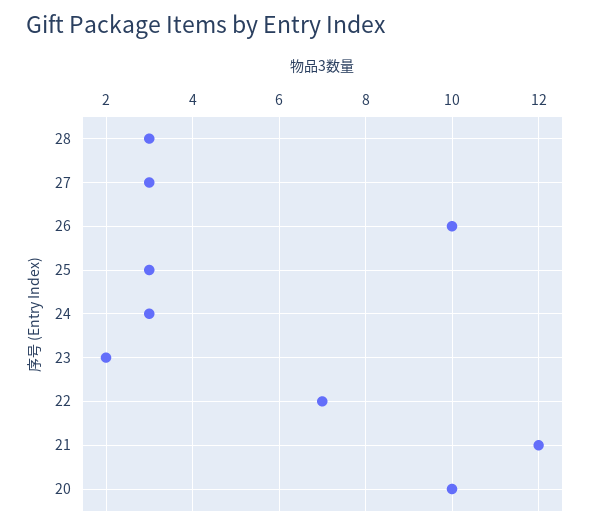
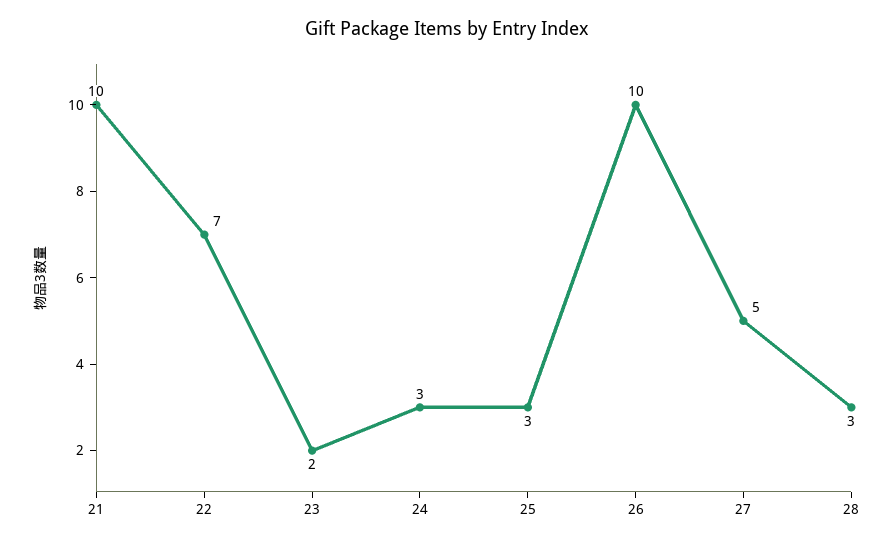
27: 3 -> 5
21: 12 -> 10
20: 10 -> none

